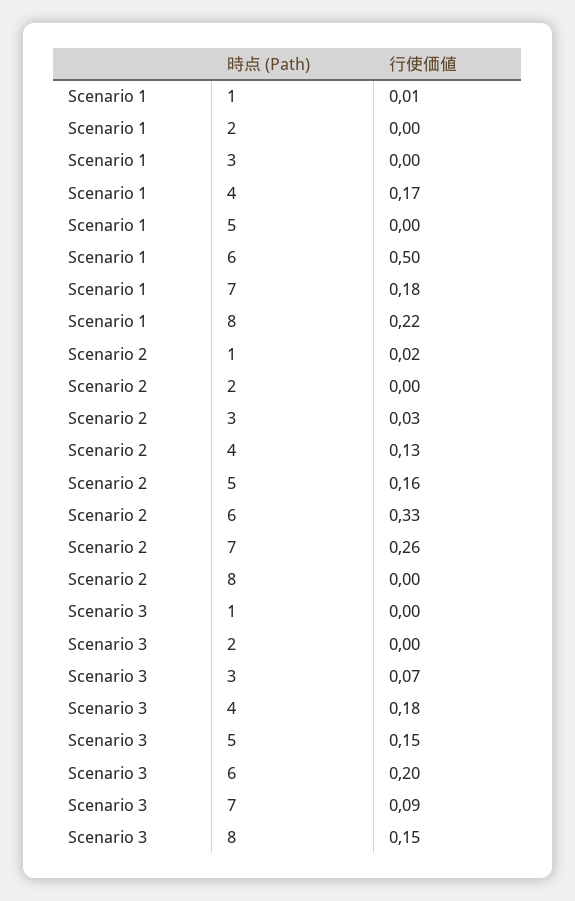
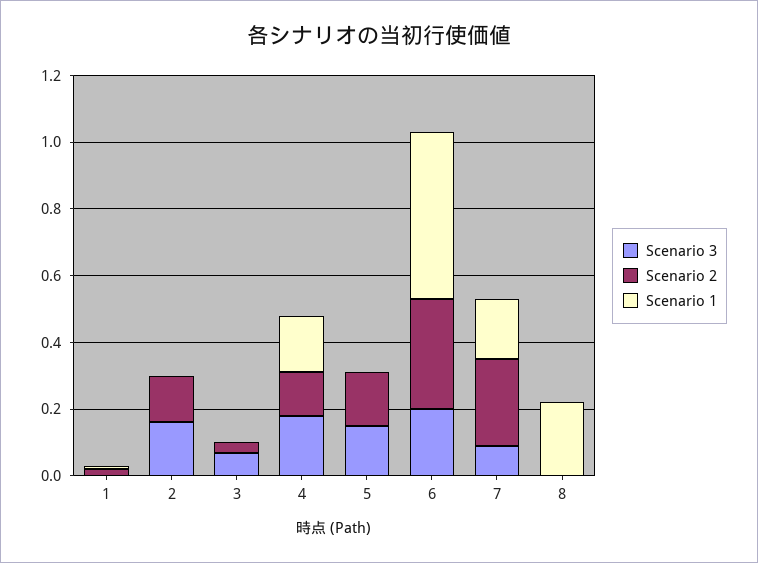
Scenario 2, 2: 0 -> 0.15
Scenario 3, 2: 0 -> 0.15
Scenario 3, 8: 0.15 -> 0

